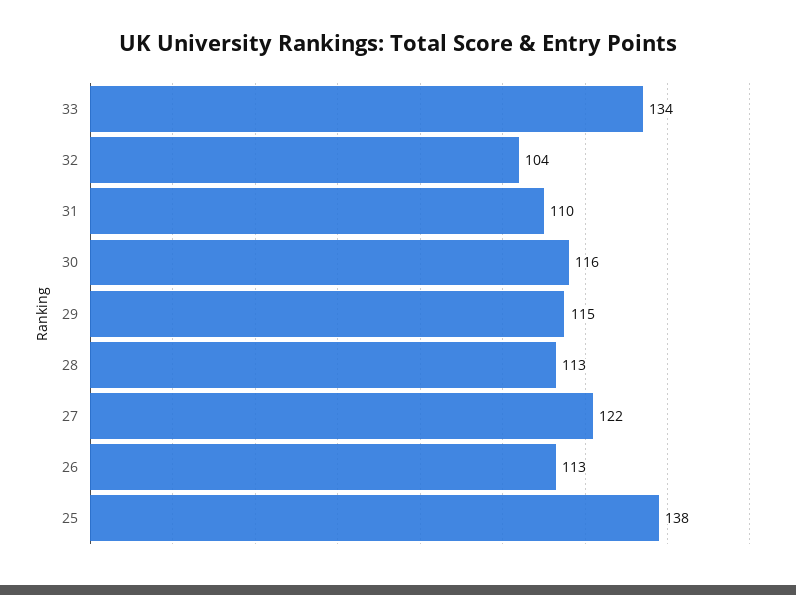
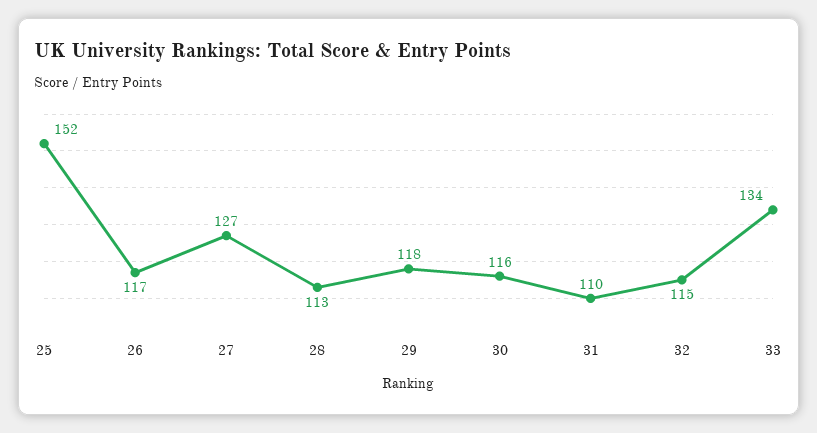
32: 104 -> 115
29: 115 -> 118
27: 122 -> 127
26: 113 -> 117
25: 138 -> 152

